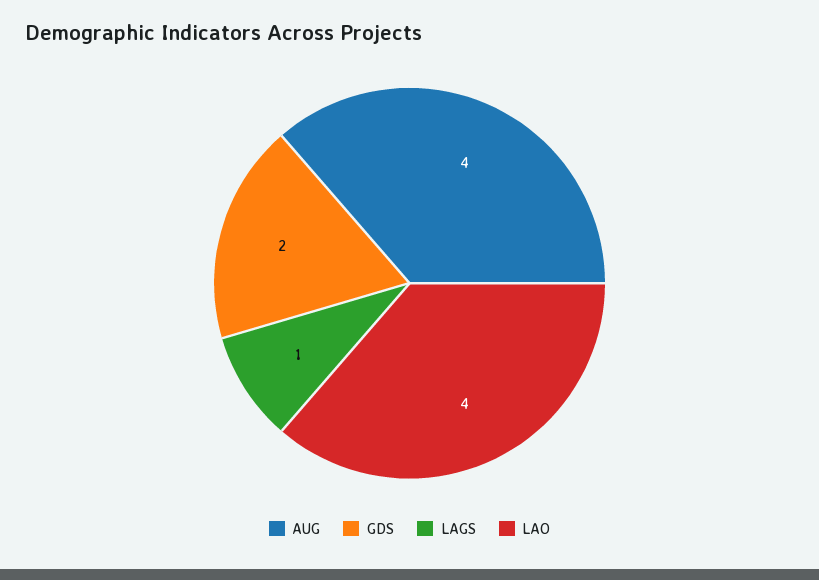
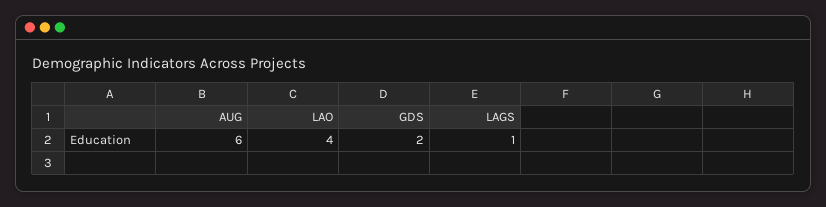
AUG: 4 -> 6

